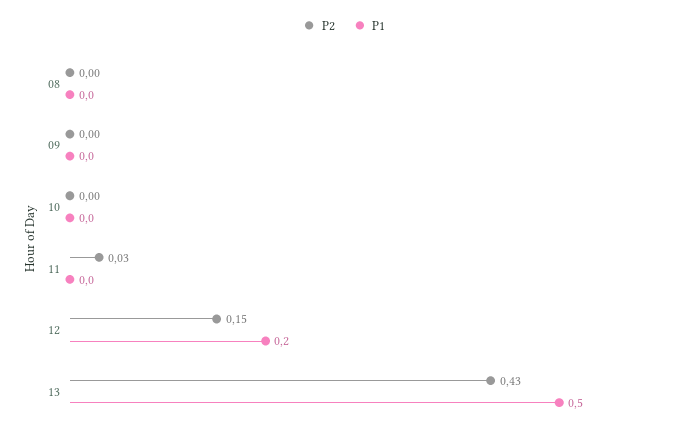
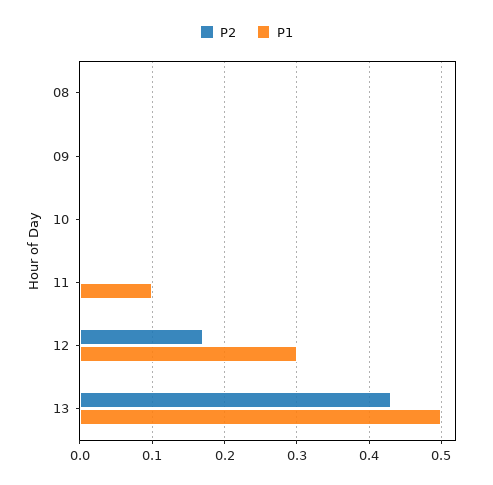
P2, 11: 0.03 -> 0
P1, 11: 0 -> 0.1
P2, 12: 0.15 -> 0.17
P1, 12: 0.2 -> 0.3

